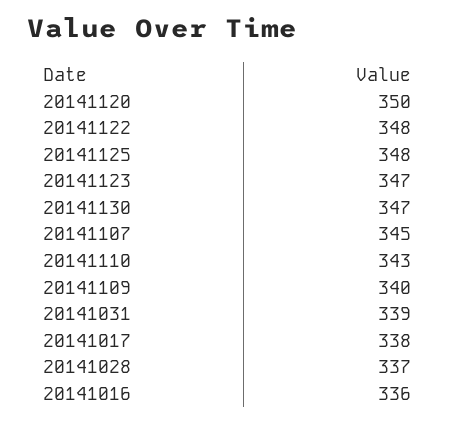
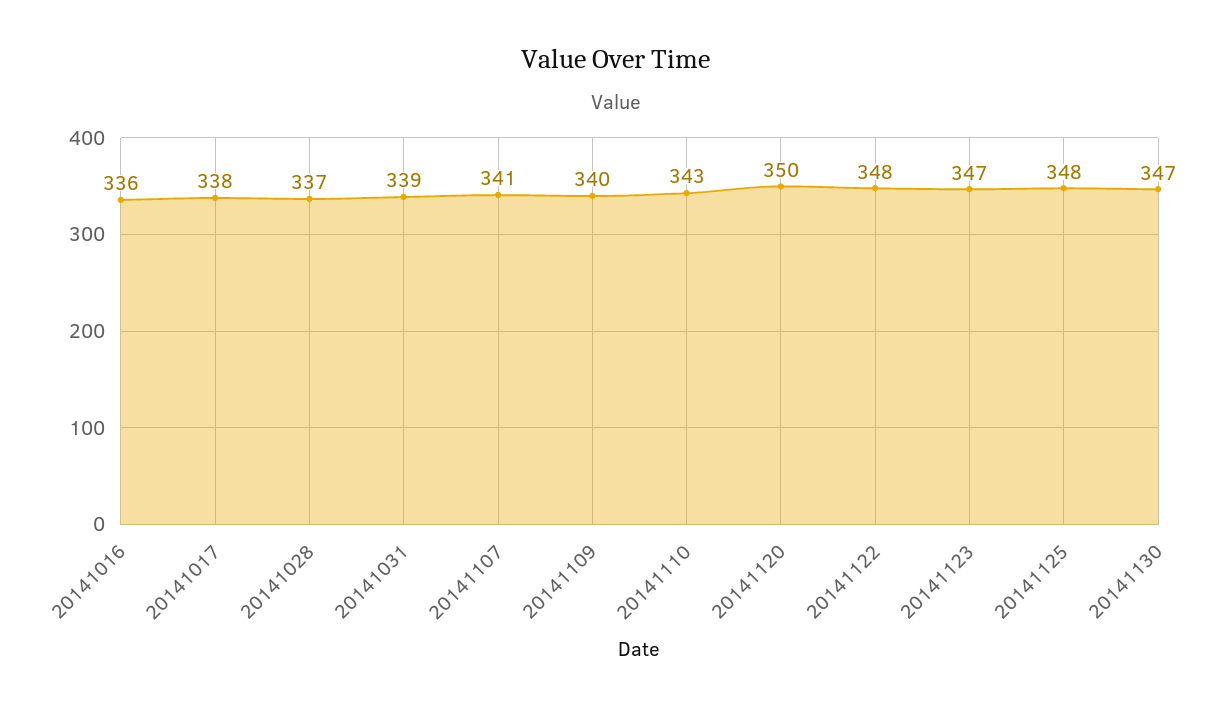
20141107: 345 -> 341

